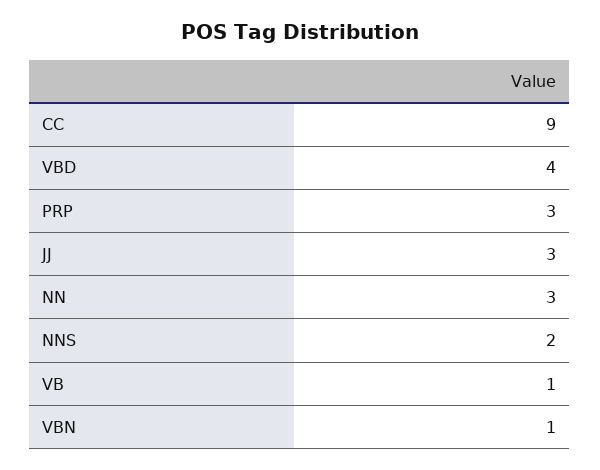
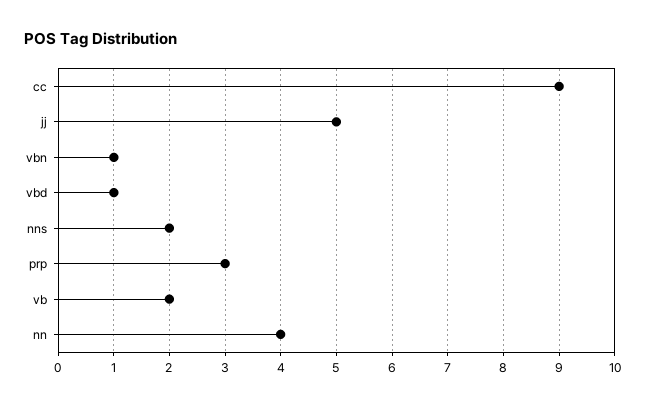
VBD: 4 -> 1
JJ: 3 -> 5
NN: 3 -> 4
VB: 1 -> 2

